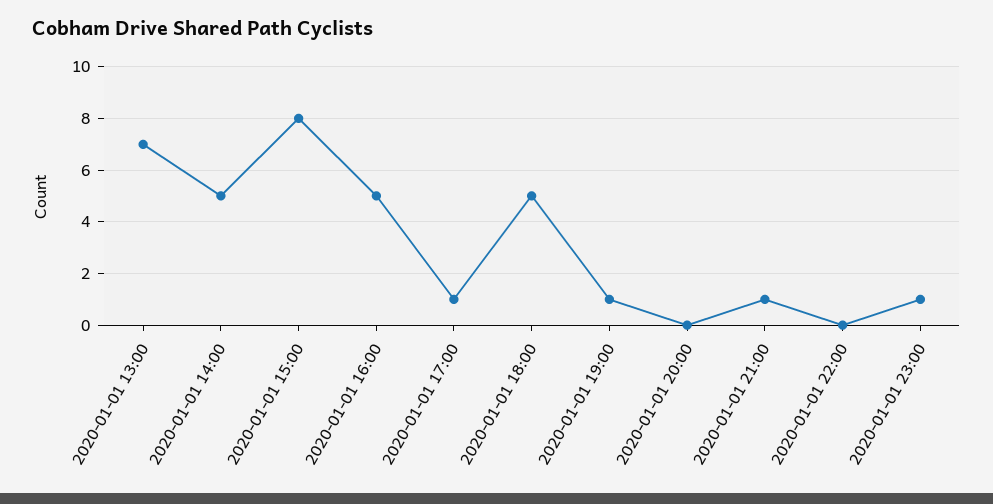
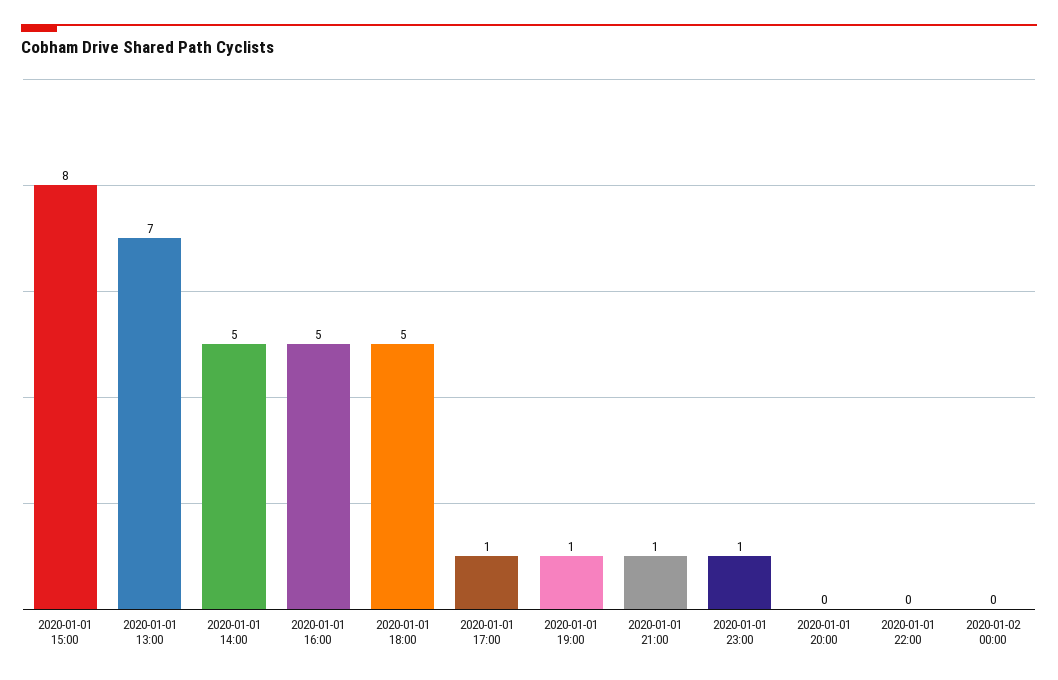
2020-01-02 00:00: none -> 0

